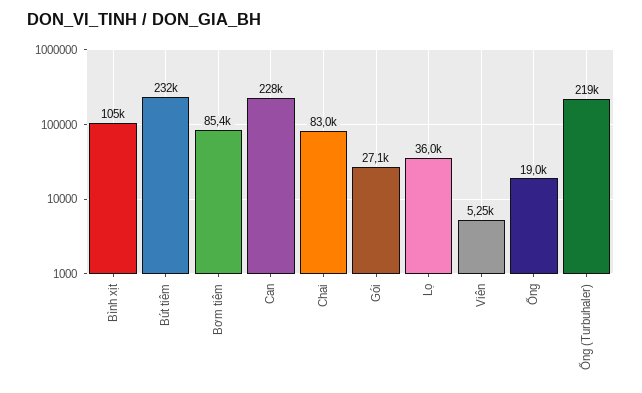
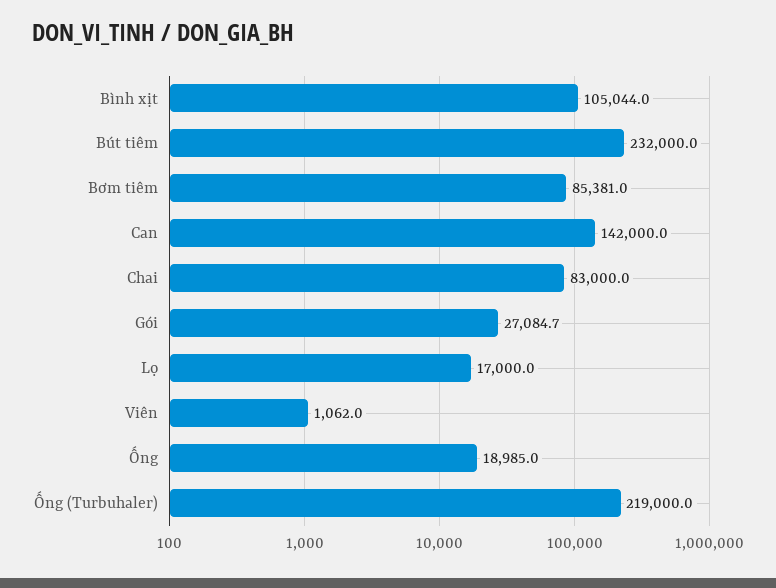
Can: 228000 -> 142000
Lọ: 36000 -> 17000
Viên: 5250 -> 1062

